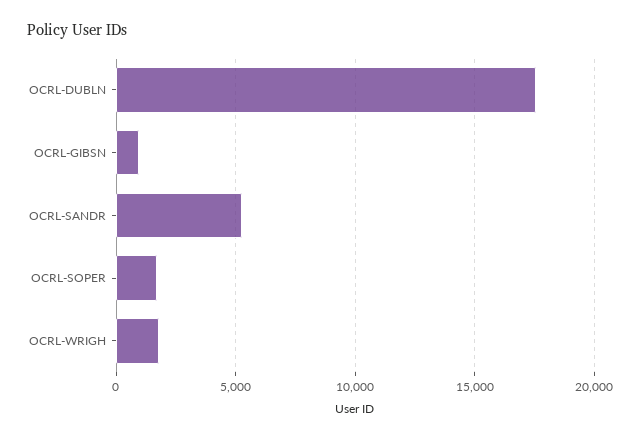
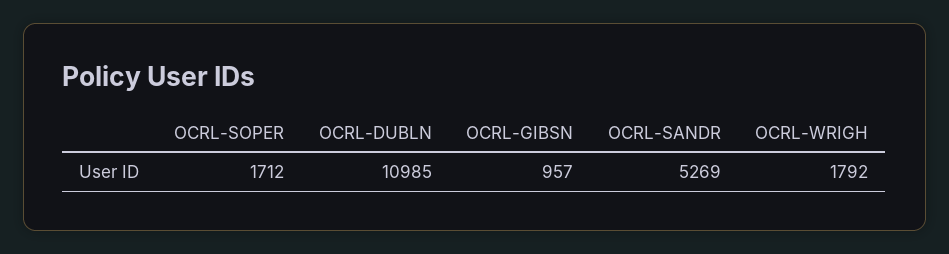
OCRL-DUBLN: 17500 -> 10985

